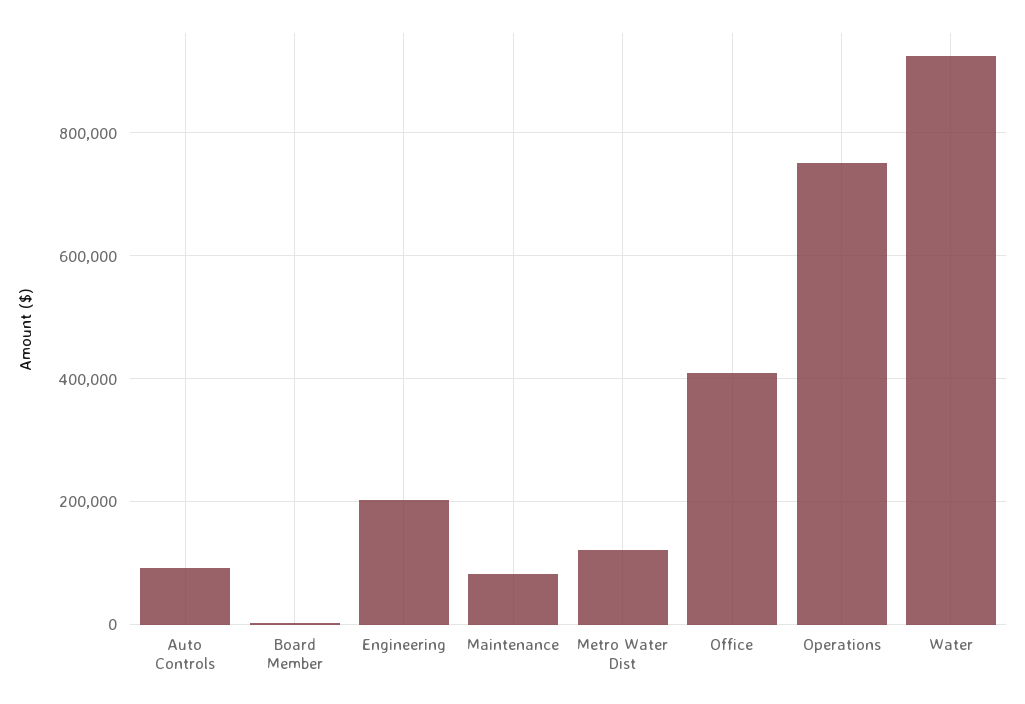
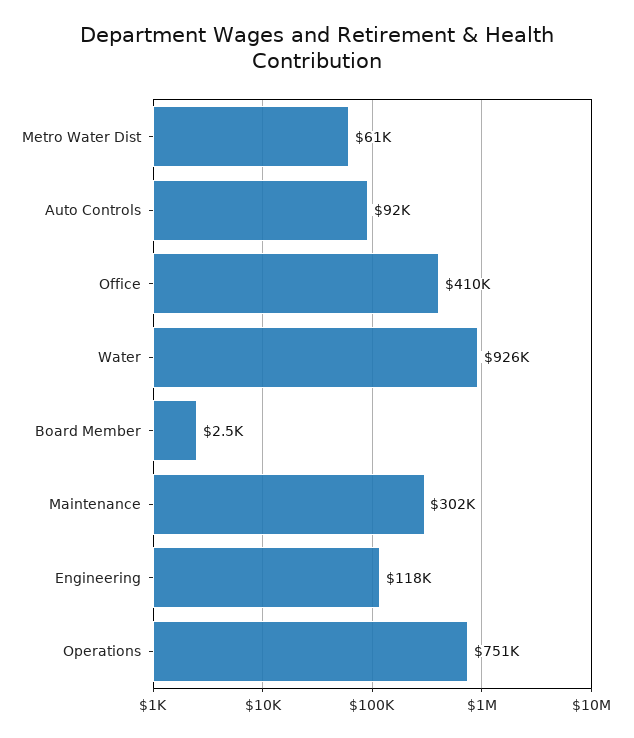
Engineering: 200000 -> 118000
Maintenance: 80000 -> 302000
Metro Water Dist: 120000 -> 61000

